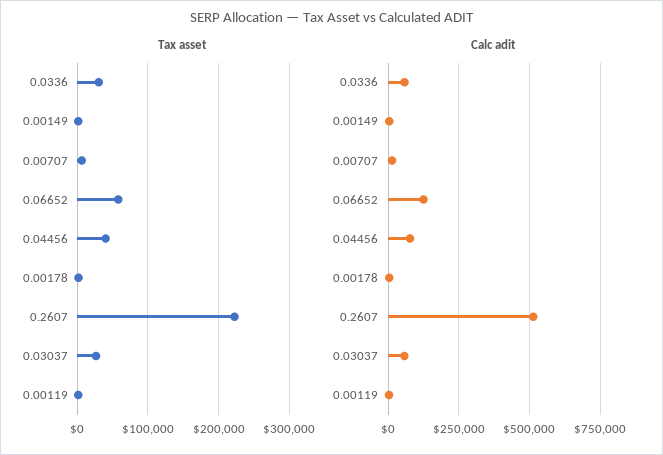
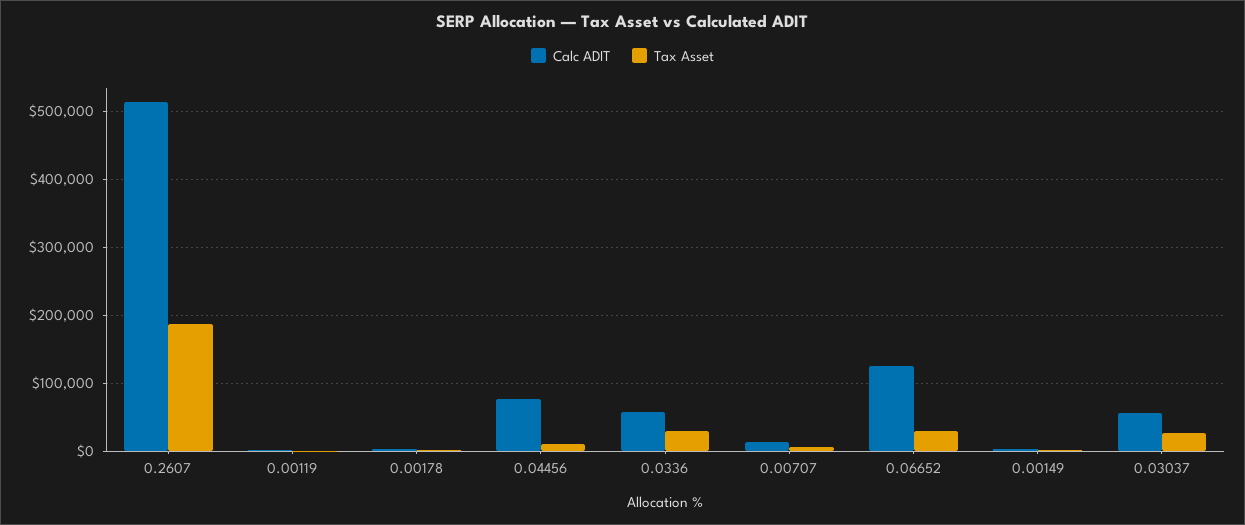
Tax asset, 0.06652: 60000 -> 30000
Tax asset, 0.04456: 40000 -> 10000
Tax asset, 0.2607: 220000 -> 190000

